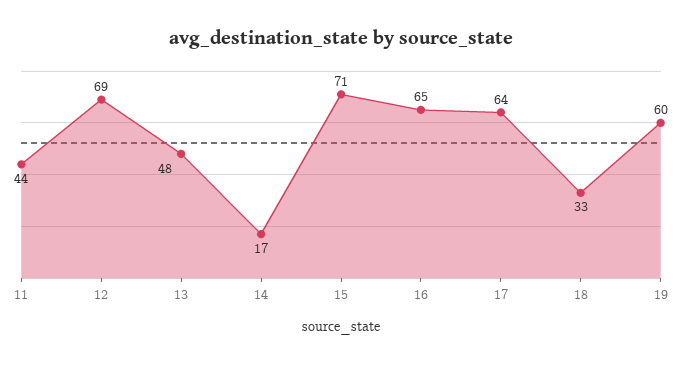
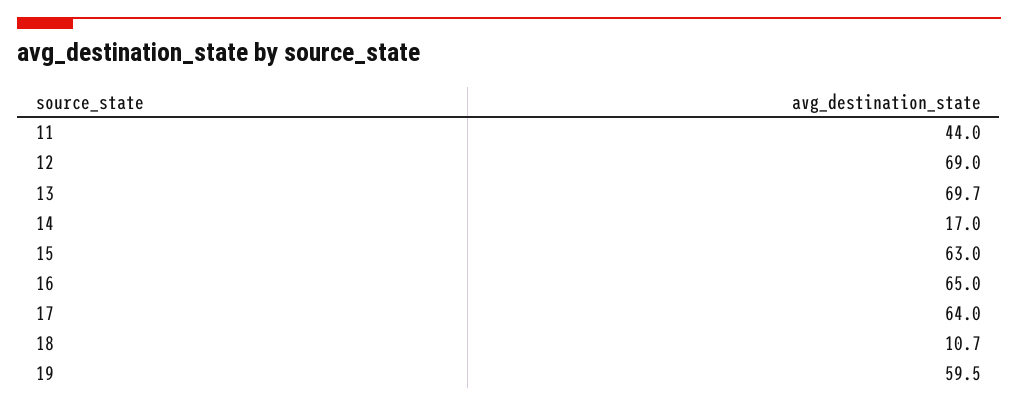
13: 48 -> 69.7
15: 71 -> 63
18: 33 -> 10.7

